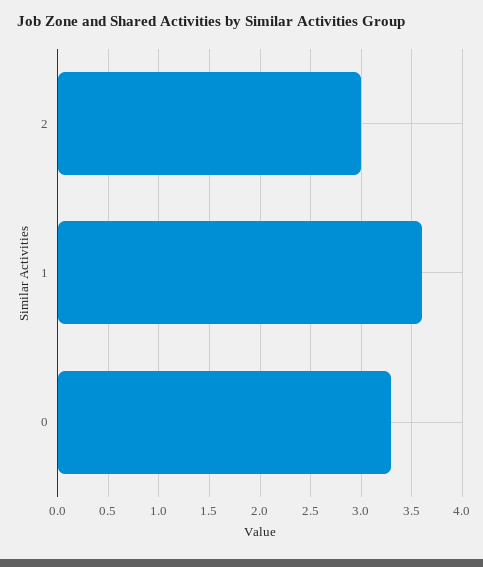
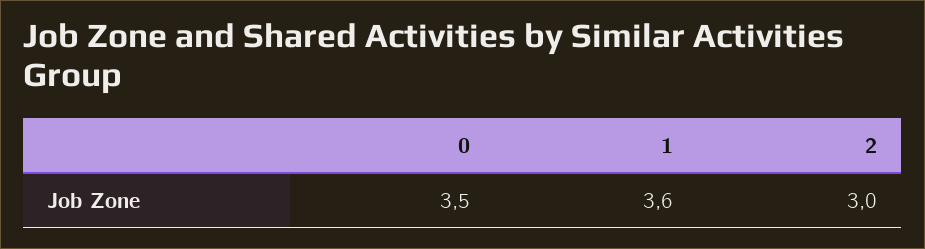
0: 3.3 -> 3.5

